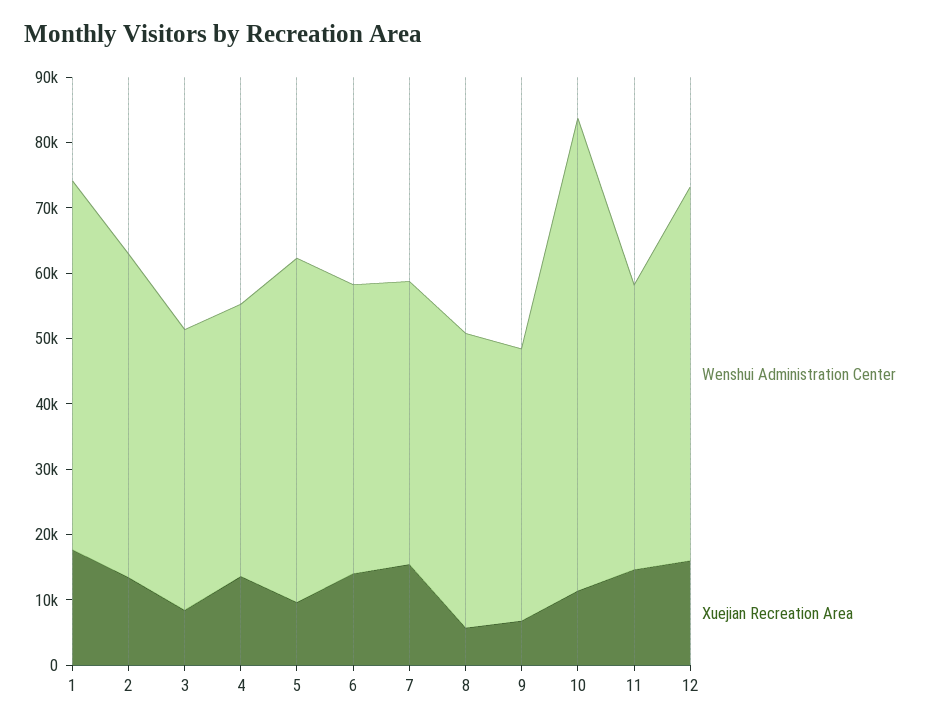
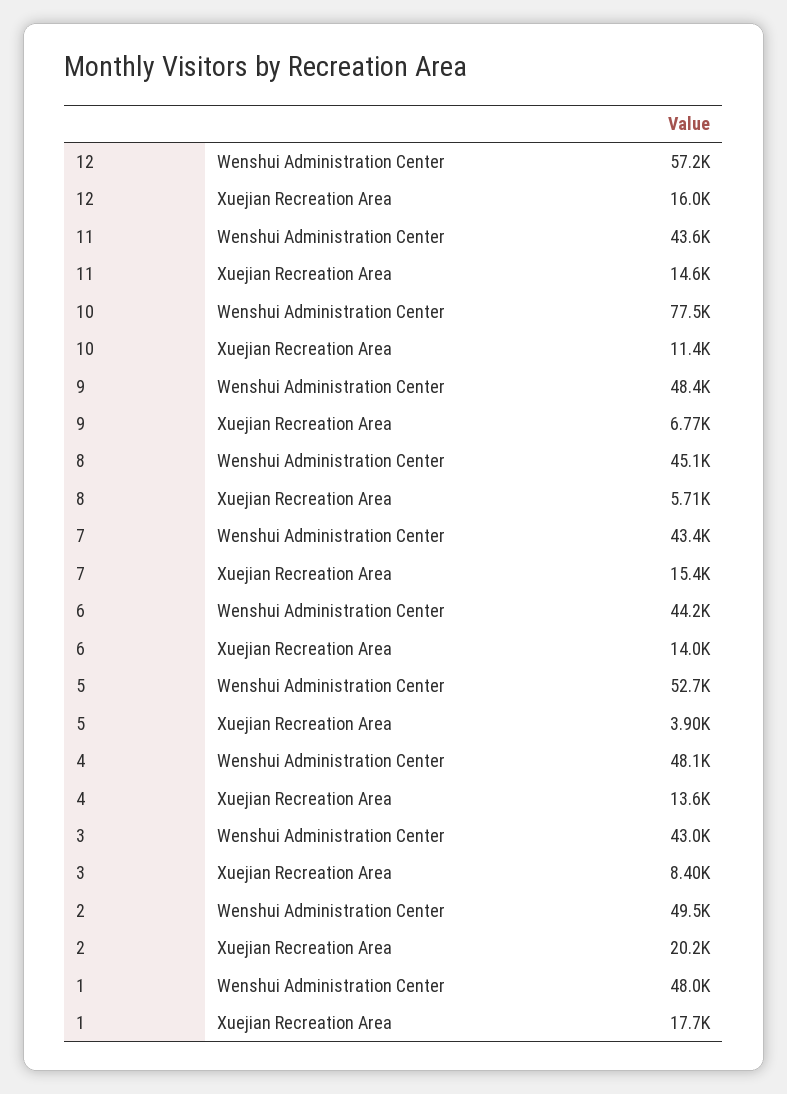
Wenshui Administration Center, 1: 56000 -> 48000
Xuejian Recreation Area, 2: 14000 -> 20200
Wenshui Administration Center, 4: 42000 -> 48100
Xuejian Recreation Area, 5: 10000 -> 3900
Wenshui Administration Center, 9: 42000 -> 48400
Wenshui Administration Center, 10: 72000 -> 77500

